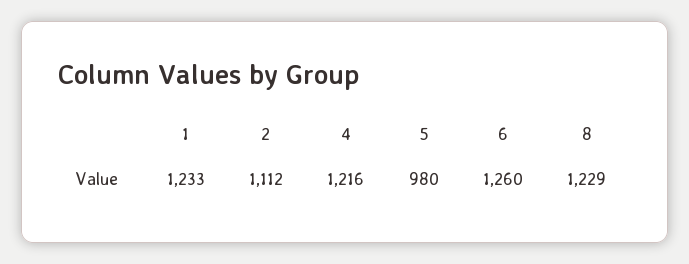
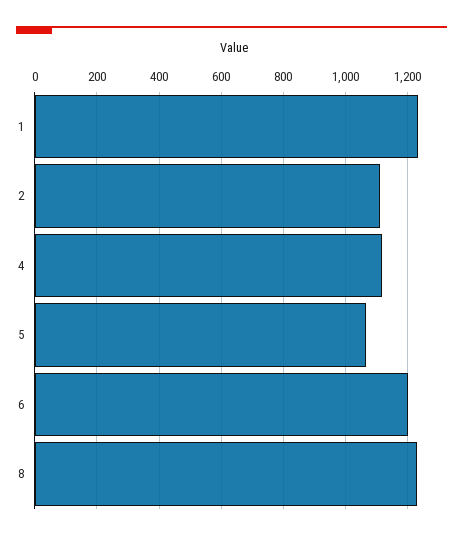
4: 1216 -> 1120
5: 980 -> 1060
6: 1260 -> 1200

